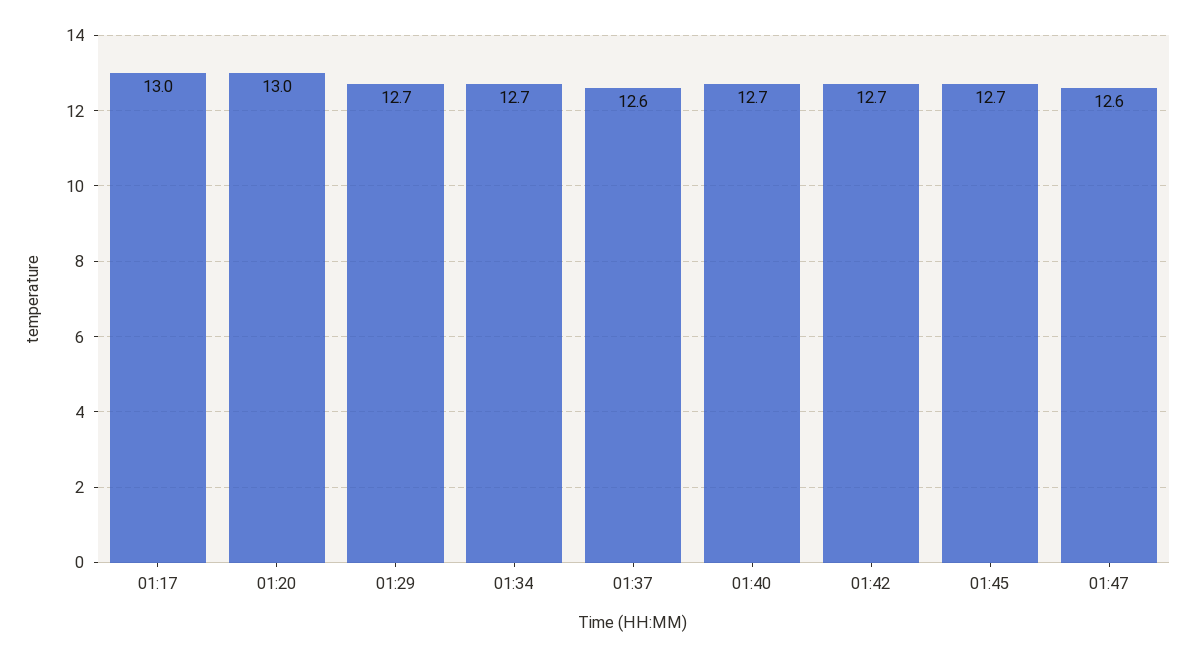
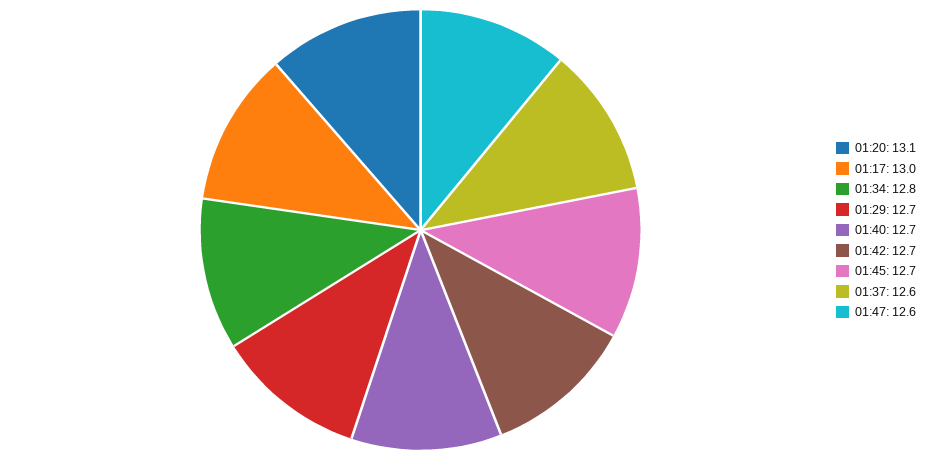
01:20: 13 -> 13.1
01:34: 12.7 -> 12.8

